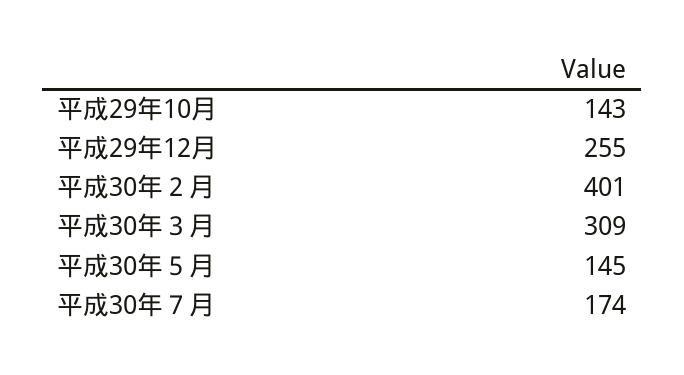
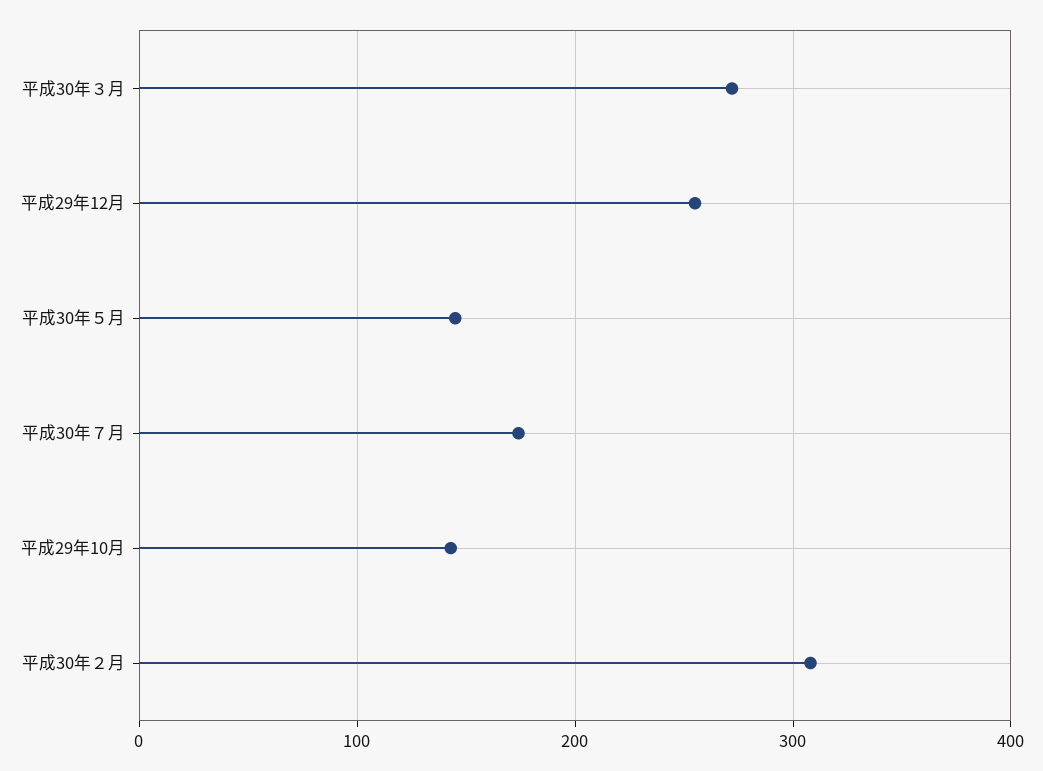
平成30年２月: 401 -> 310
平成30年３月: 309 -> 270

